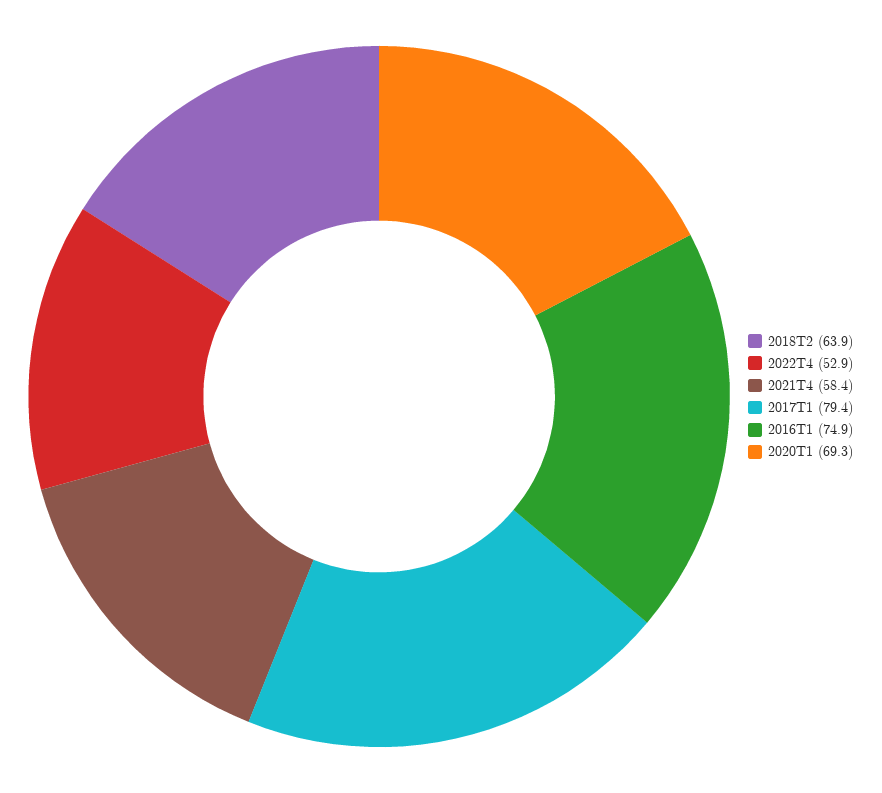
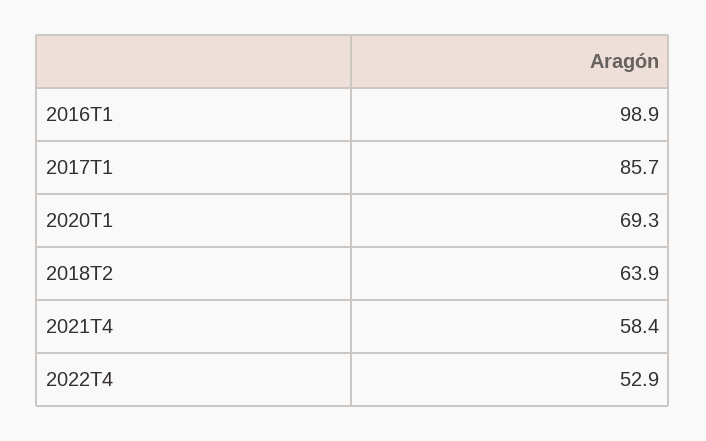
2017T1: 79.4 -> 85.7
2016T1: 74.9 -> 98.9

